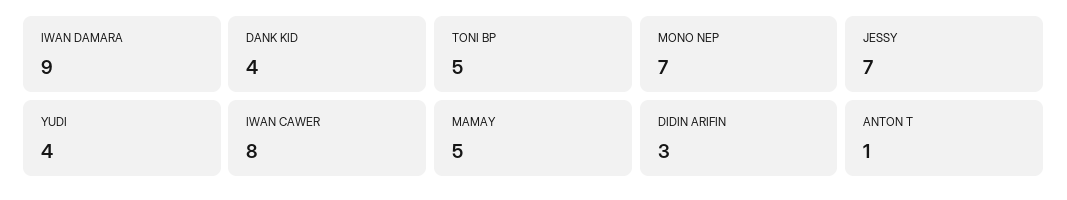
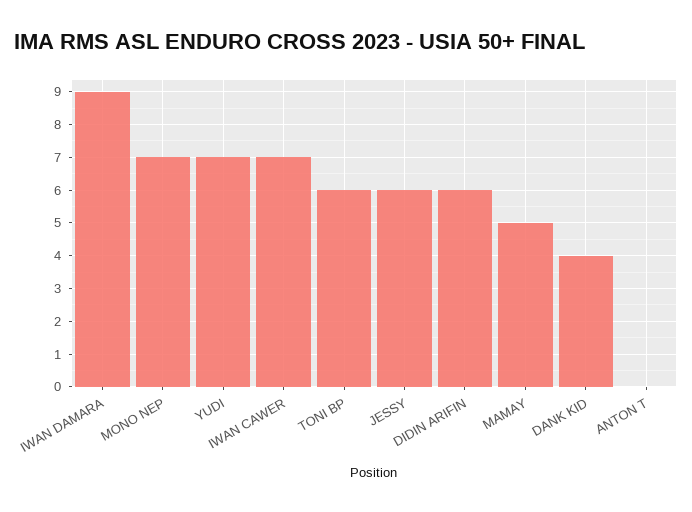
TONI BP: 5 -> 6
JESSY: 7 -> 6
YUDI: 4 -> 7
IWAN CAWER: 8 -> 7
DIDIN ARIFIN: 3 -> 6
ANTON T: 1 -> 0

